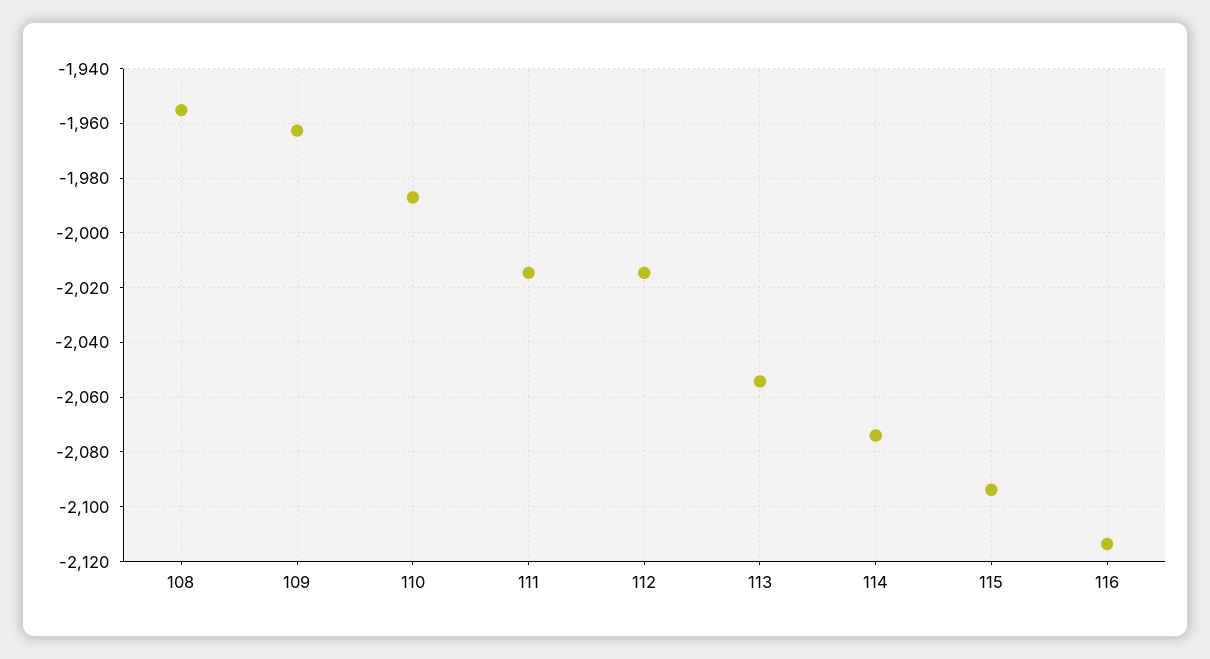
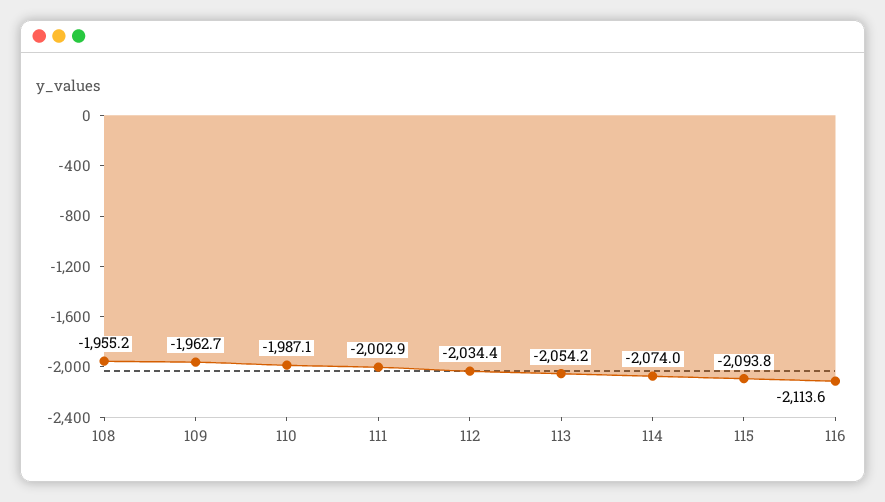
111: -2015 -> -2002.9
112: -2015 -> -2034.4

